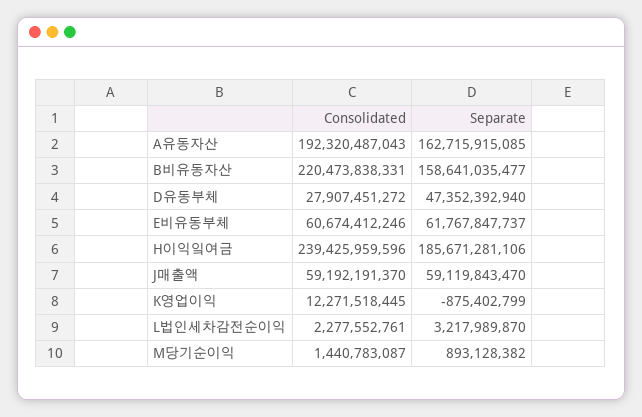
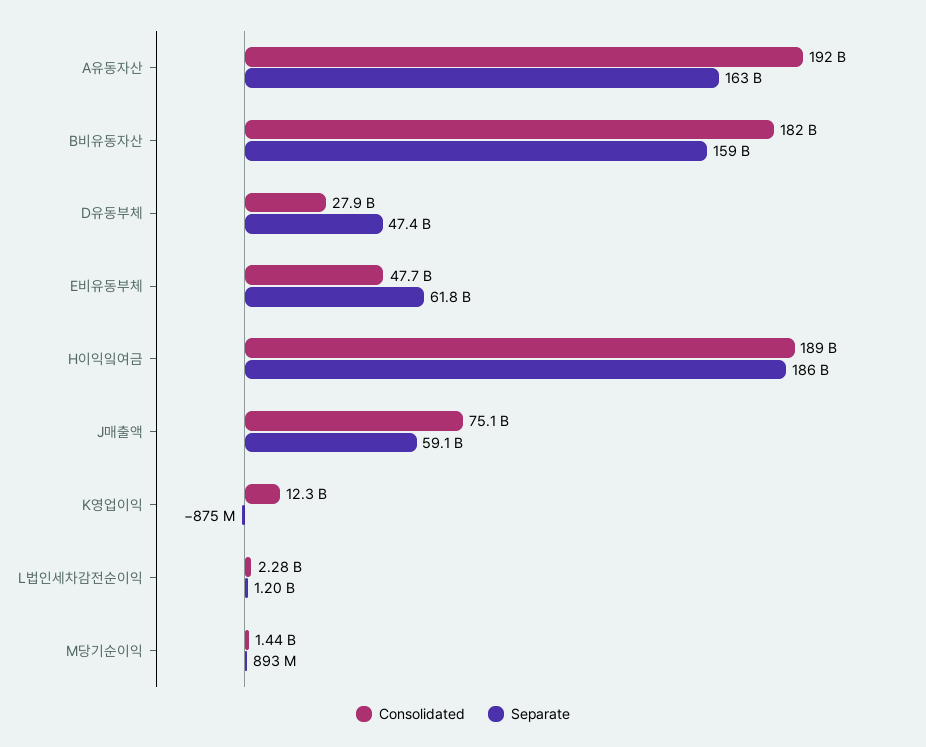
Consolidated, B비유동자산: 220473838331 -> 182000000000
Consolidated, E비유동부체: 60674412246 -> 47700000000
Consolidated, H이익잌여금: 239425959596 -> 189000000000
Consolidated, J매출액: 59192191370 -> 75100000000
Separate, L법인세차감전순이익: 3217989870 -> 1200000000

